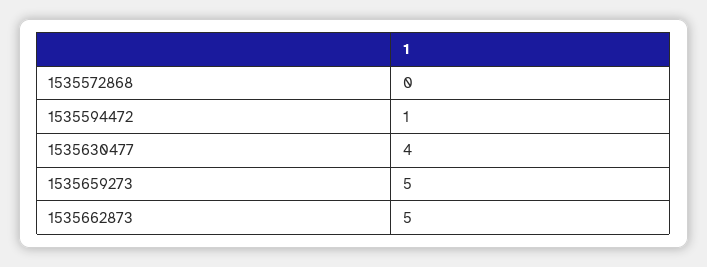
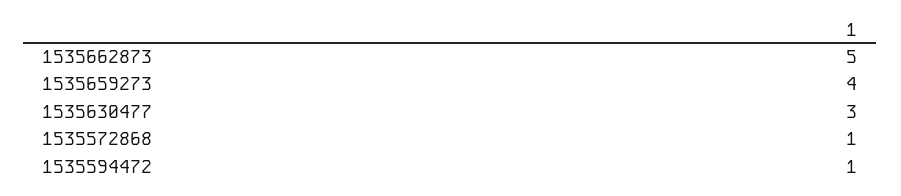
1535572868: 0 -> 1
1535630477: 4 -> 3
1535659273: 5 -> 4

